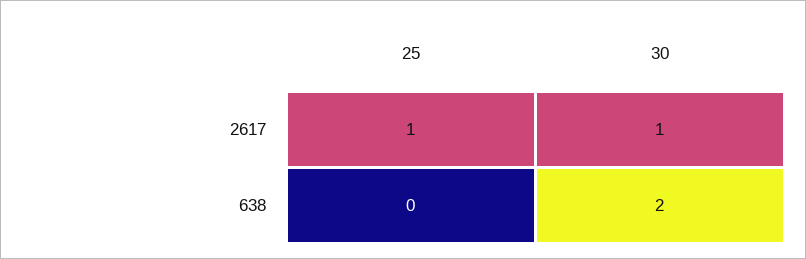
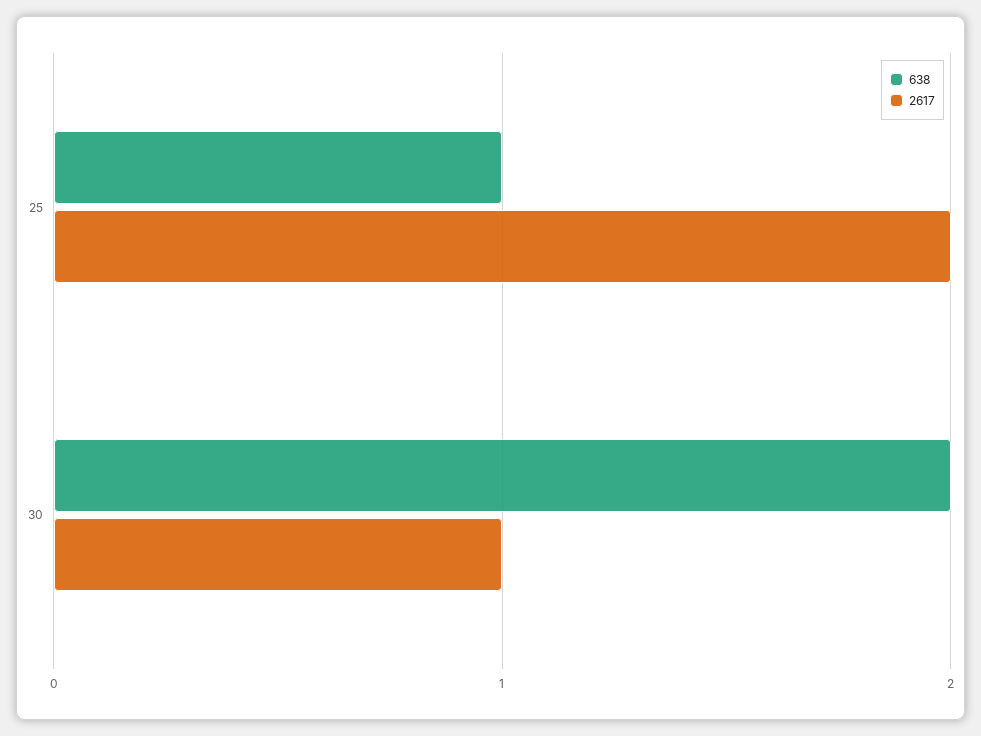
2617, 25: 1 -> 2
638, 25: 0 -> 1

